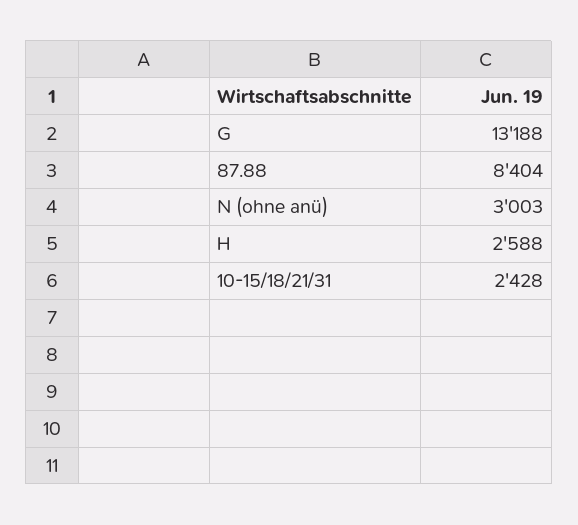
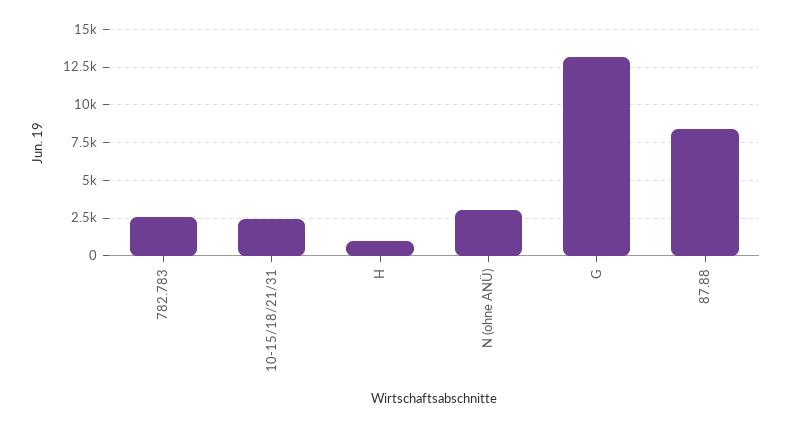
H: 2588 -> 1000
782.783: none -> 2500

